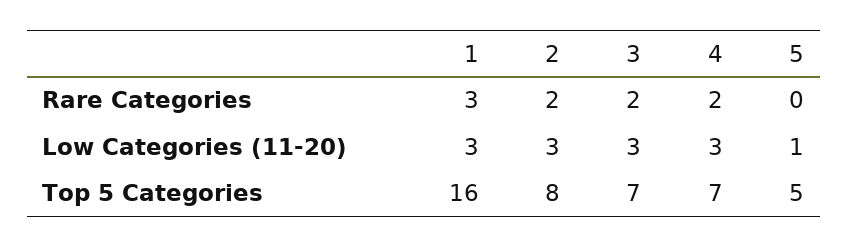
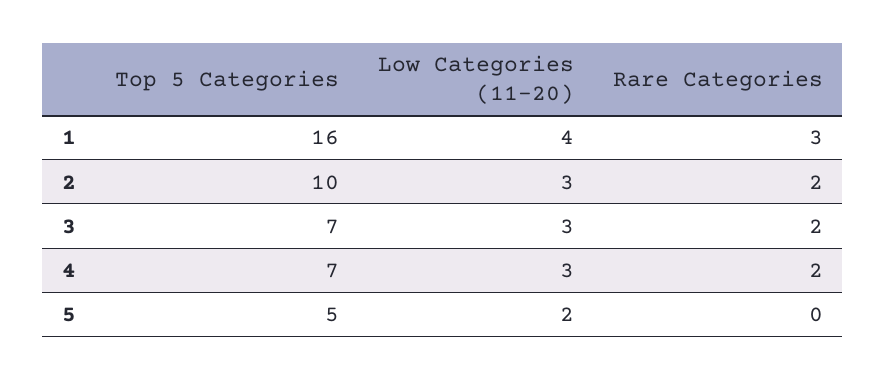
1, Low Categories (11-20): 3 -> 4
5, Low Categories (11-20): 1 -> 2
2, Top 5 Categories: 8 -> 10

